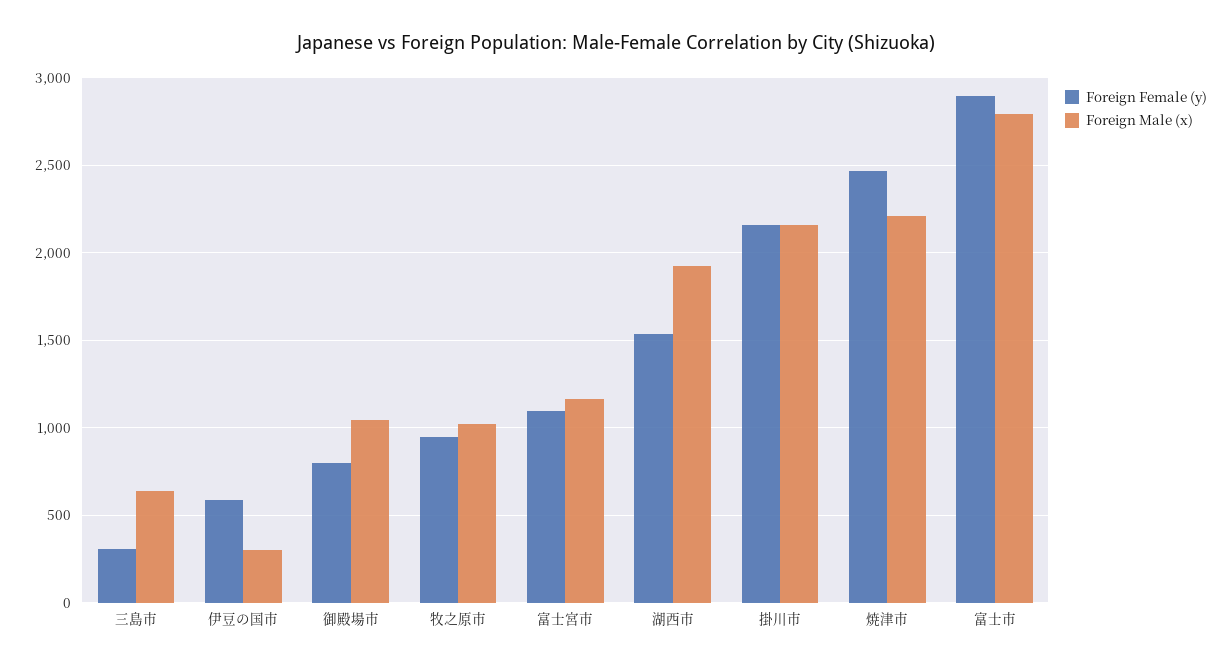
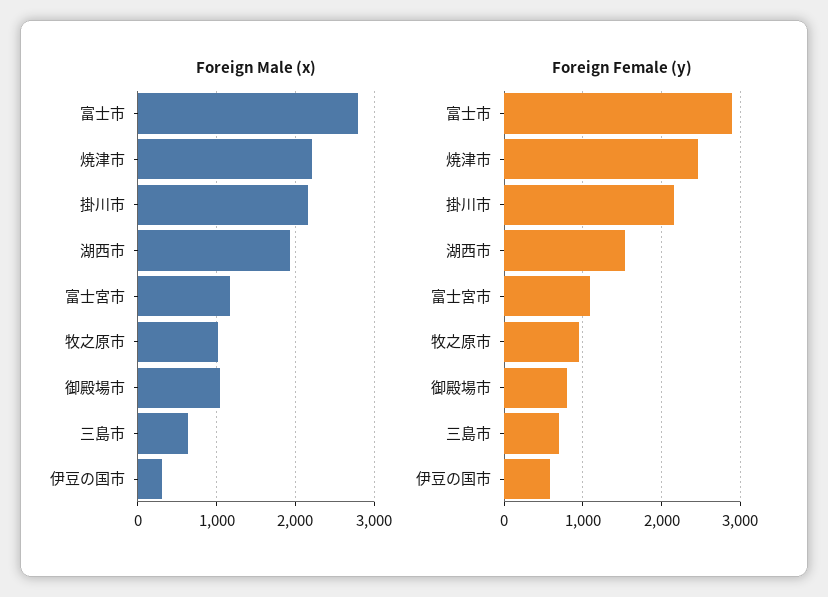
Foreign Female (y), 三島市: 300 -> 700

